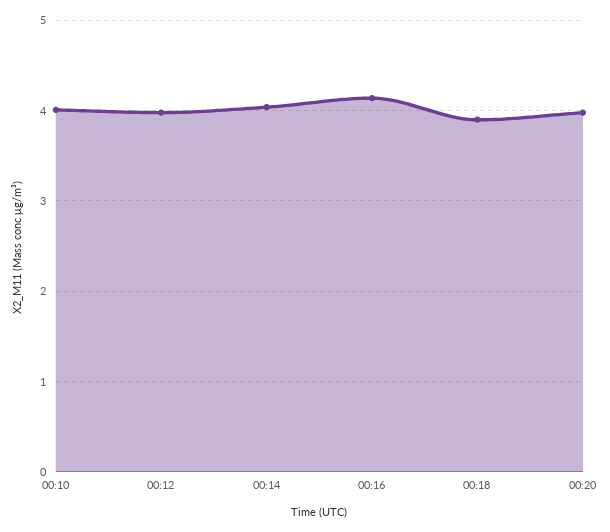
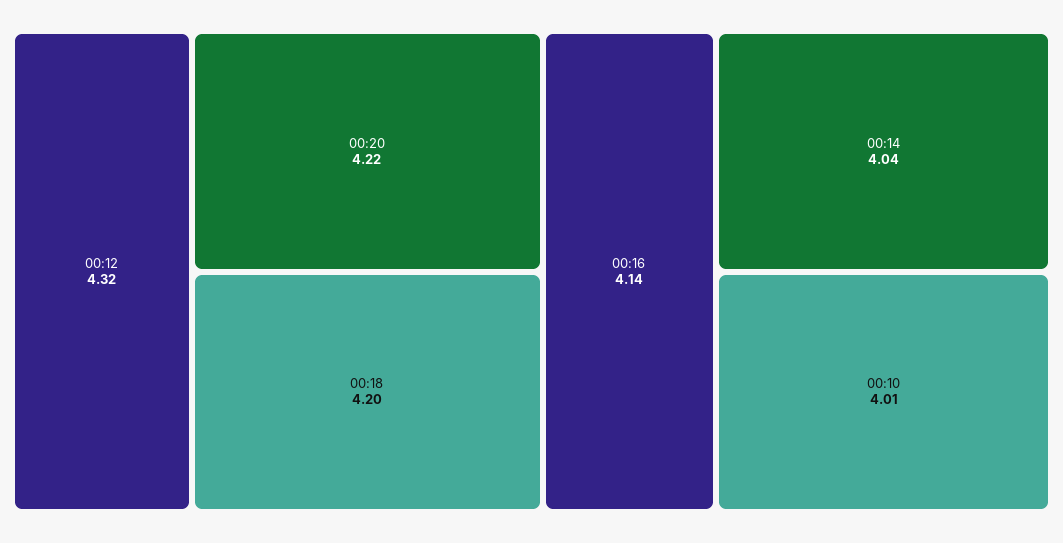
00:12: 4 -> 4.32
00:18: 3.9 -> 4.2
00:20: 4 -> 4.22

